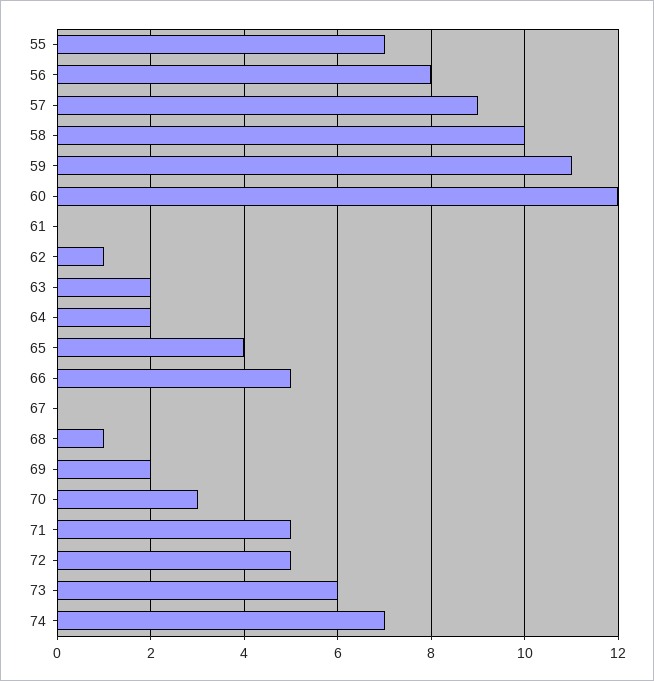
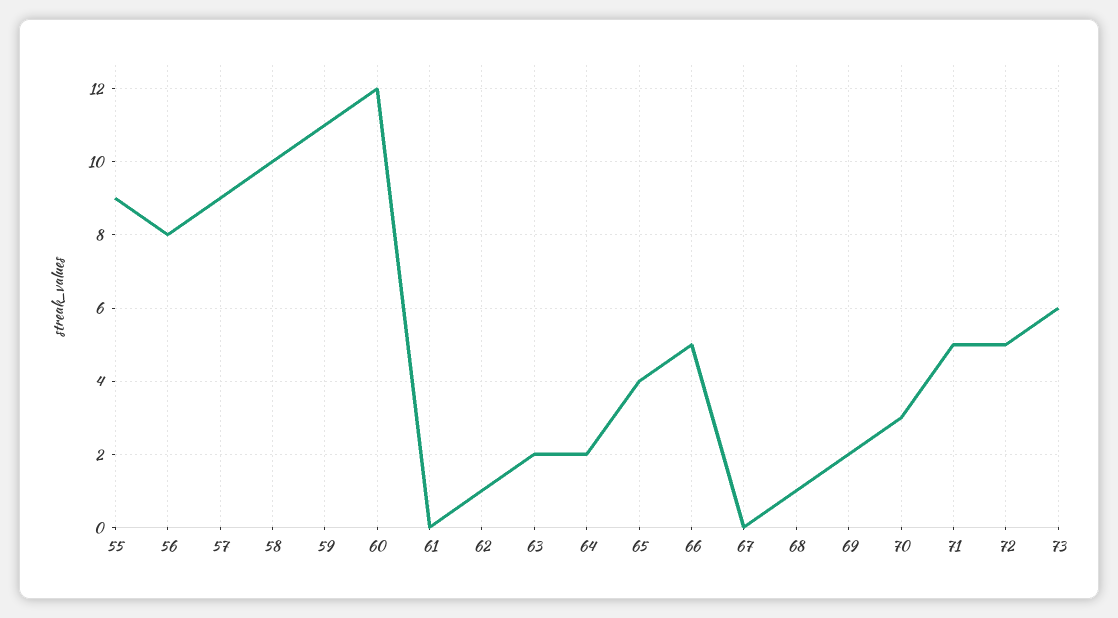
55: 7 -> 9
74: 7 -> none

